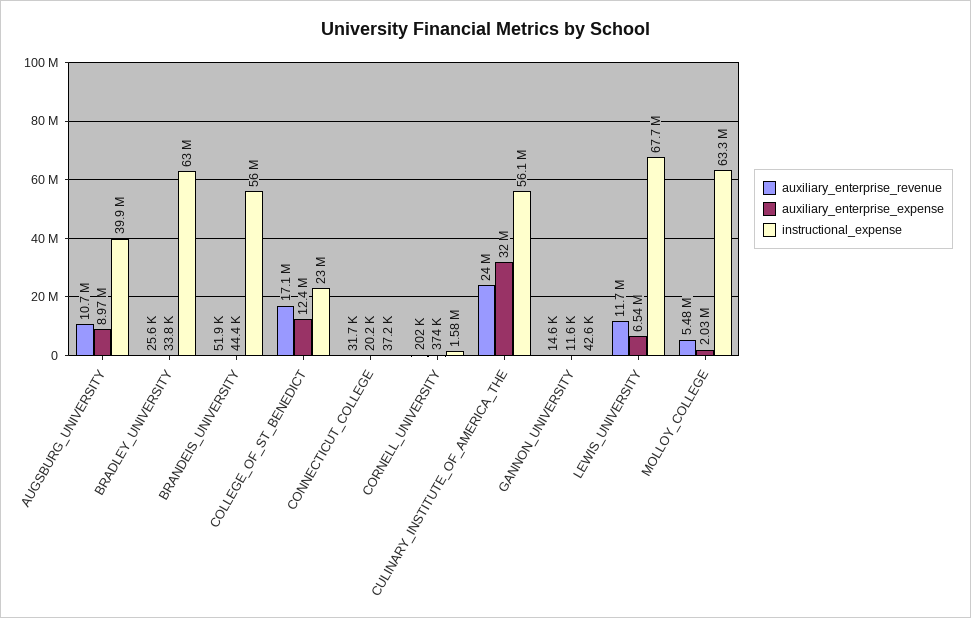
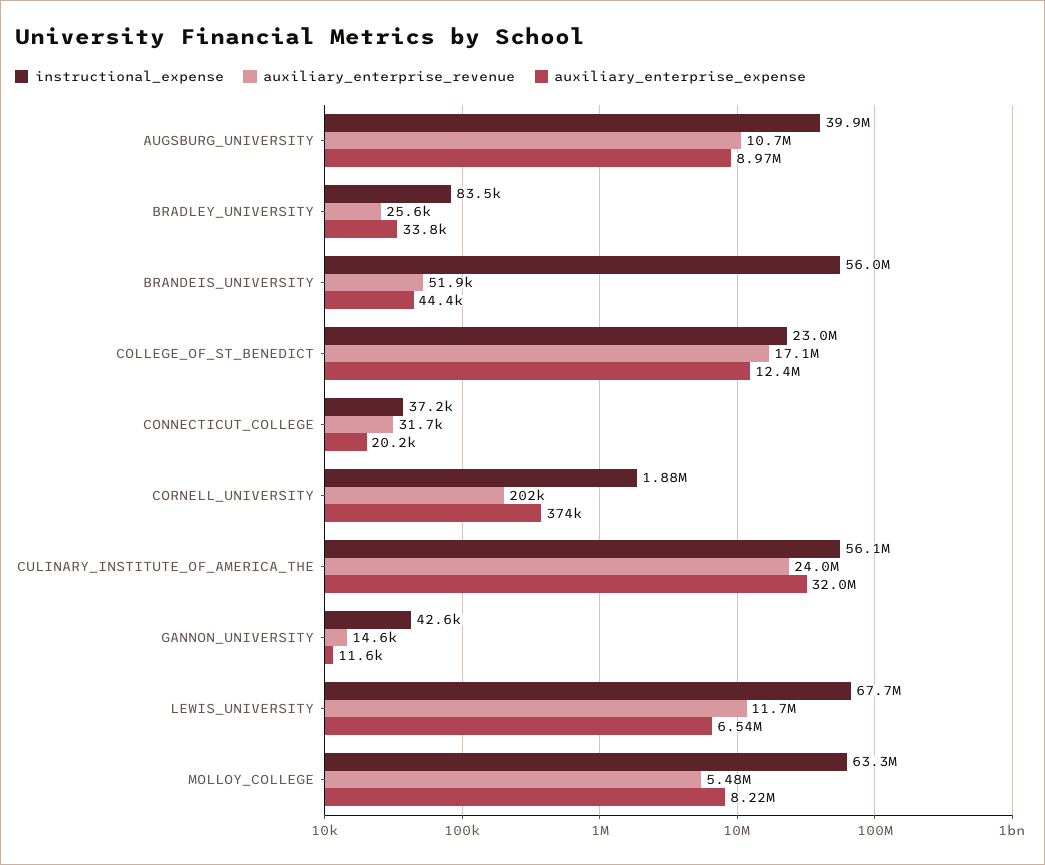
instructional_expense, BRADLEY_UNIVERSITY: 63000000 -> 83500
instructional_expense, CORNELL_UNIVERSITY: 1580000 -> 1880000
auxiliary_enterprise_expense, MOLLOY_COLLEGE: 2030000 -> 8220000

